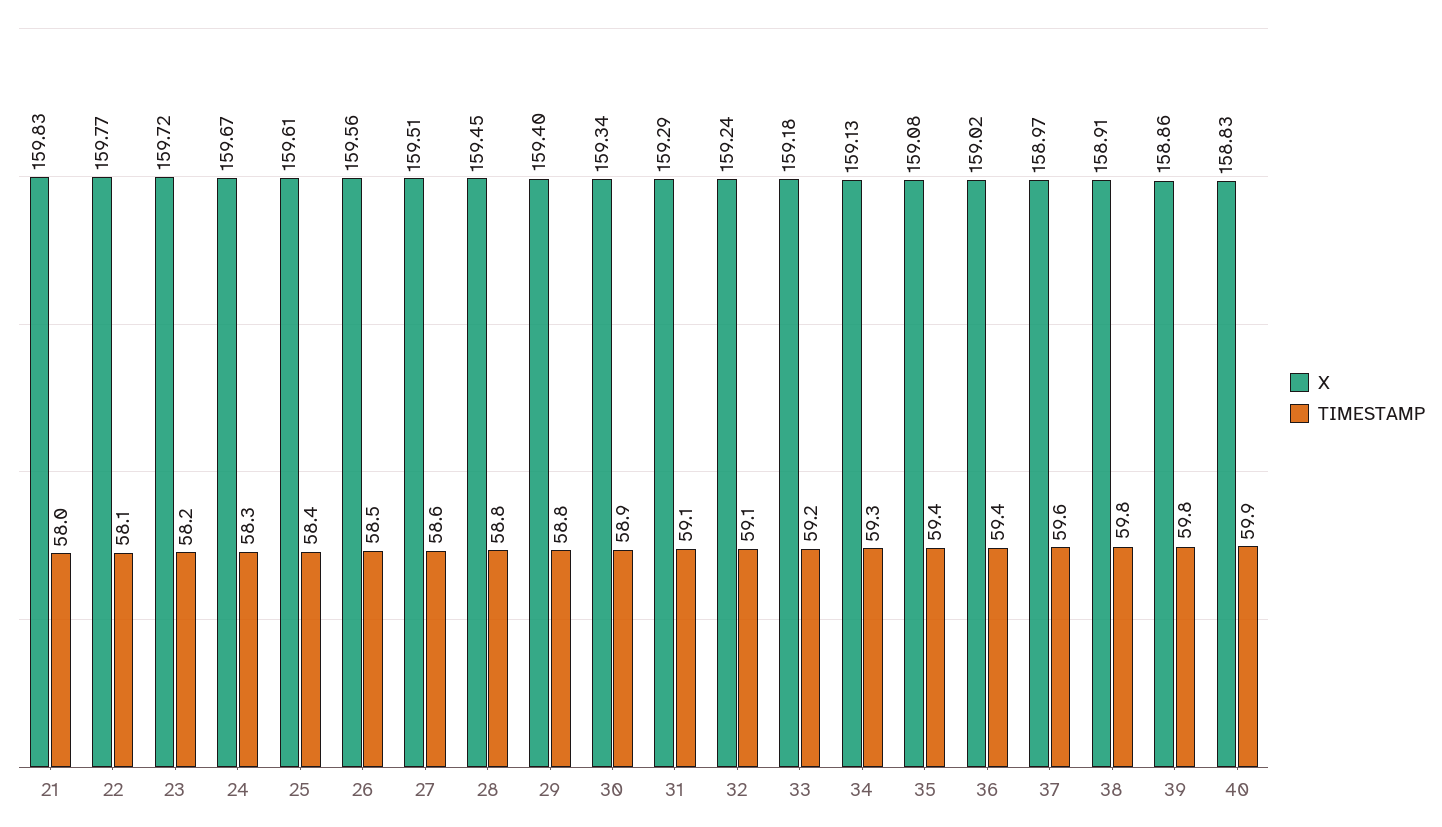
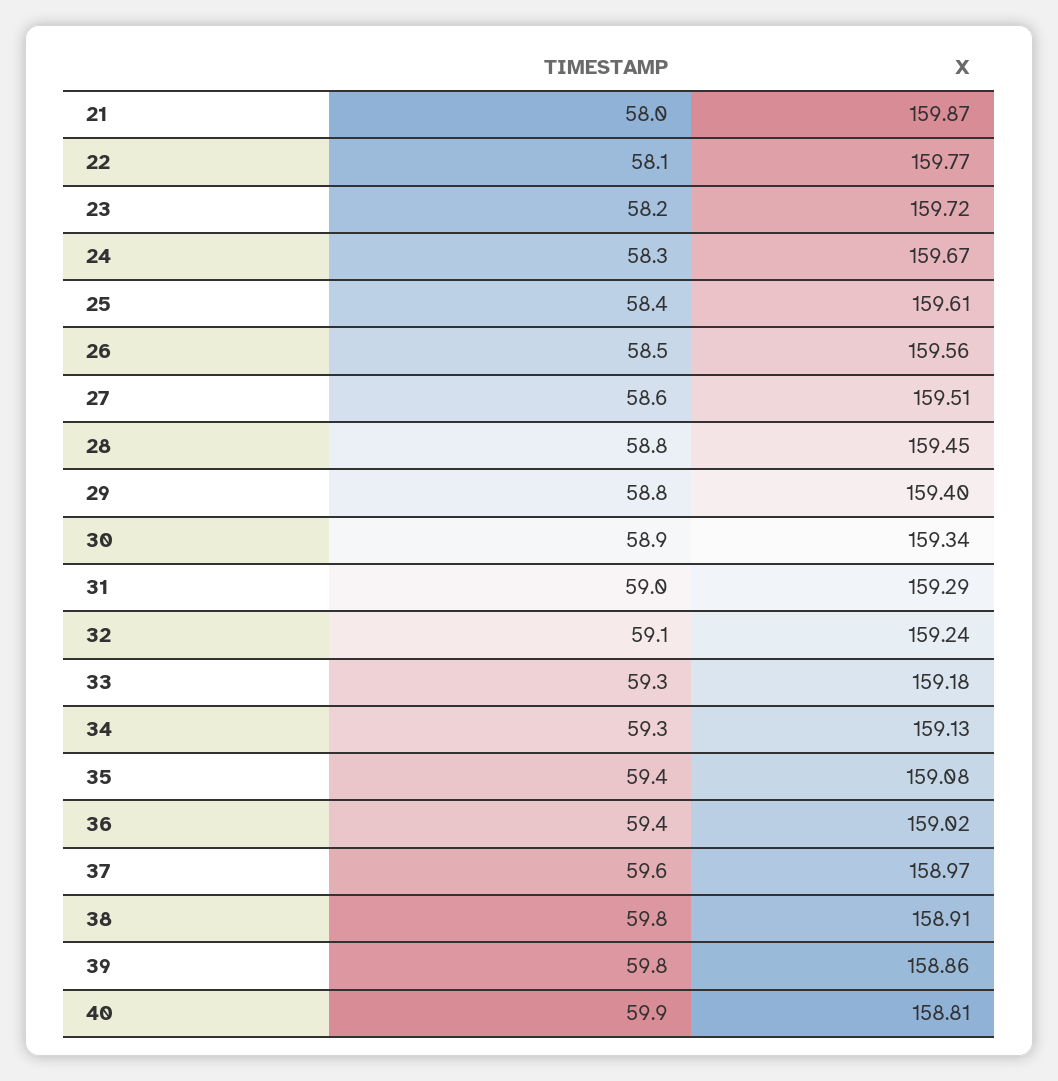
X, 21: 159.83 -> 159.87
TIMESTAMP, 31: 59.1 -> 59
TIMESTAMP, 33: 59.2 -> 59.3
X, 40: 158.83 -> 158.81

